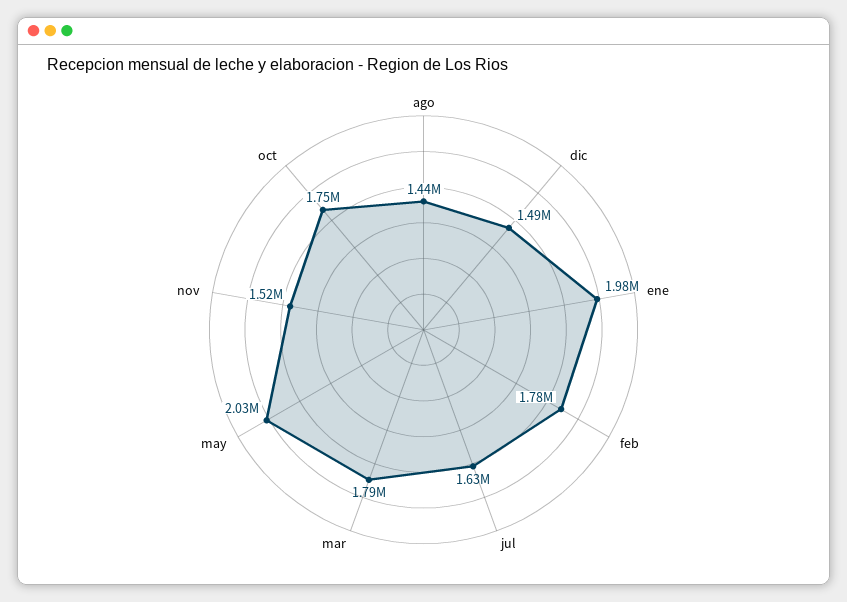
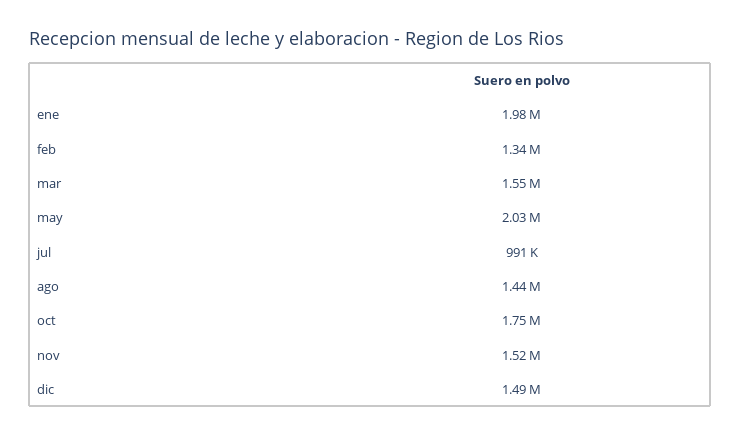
feb: 1780000 -> 1340000
jul: 1630000 -> 991000
mar: 1790000 -> 1550000

